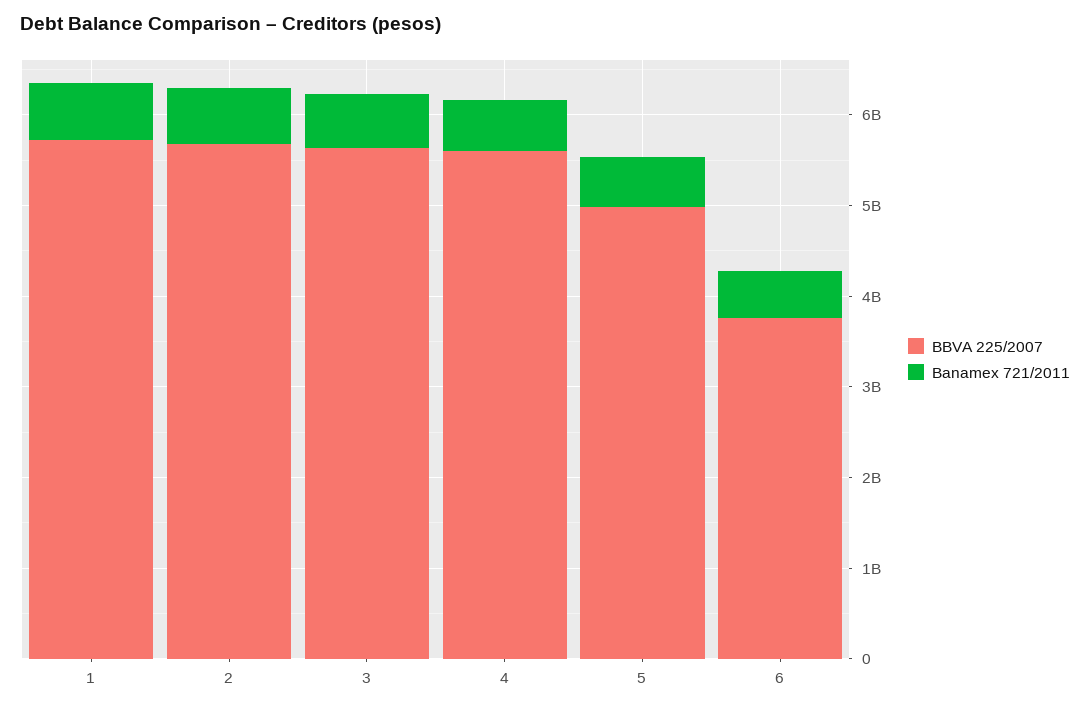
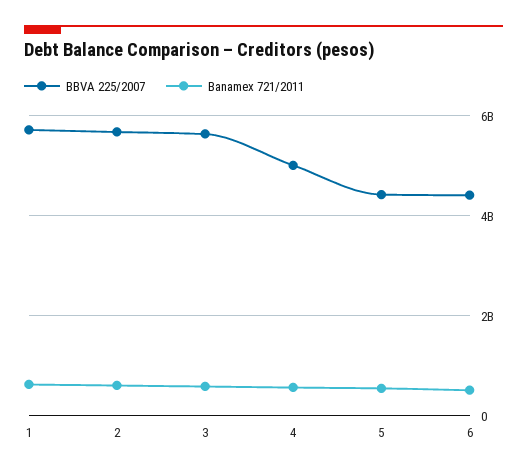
BBVA 225/2007, 4: 5600000000 -> 5000000000
BBVA 225/2007, 5: 5000000000 -> 4400000000
BBVA 225/2007, 6: 3800000000 -> 4400000000

